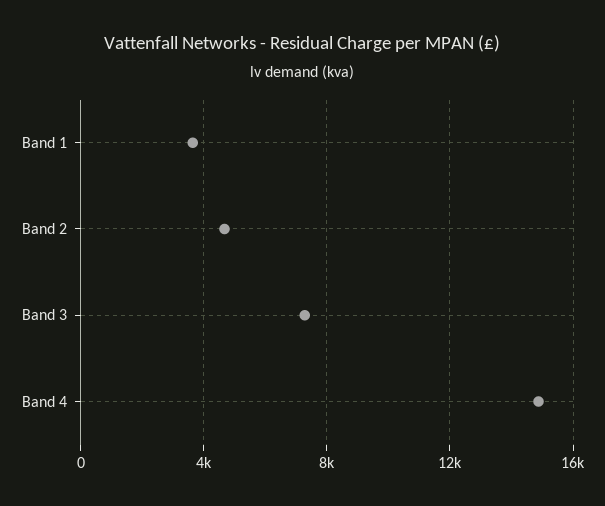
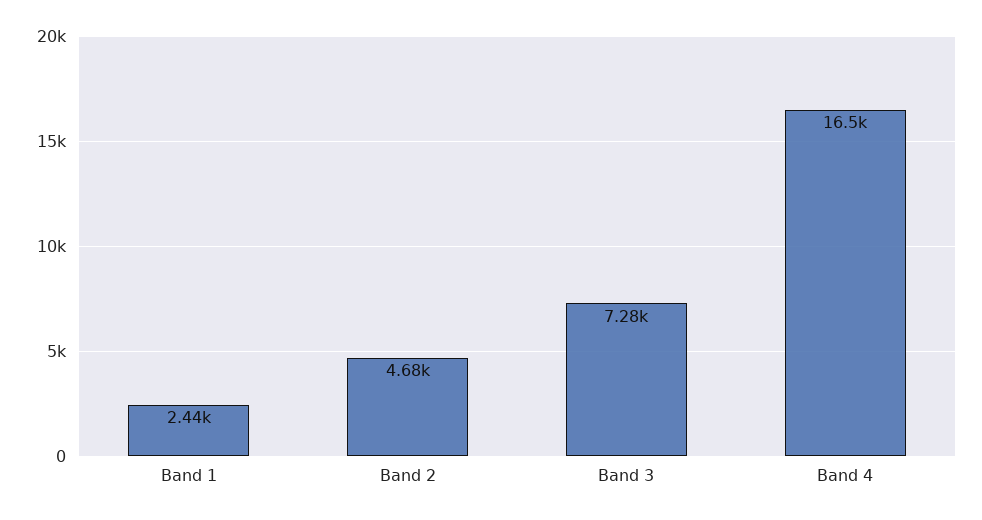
Band 1: 3500 -> 2440
Band 4: 15000 -> 16500

